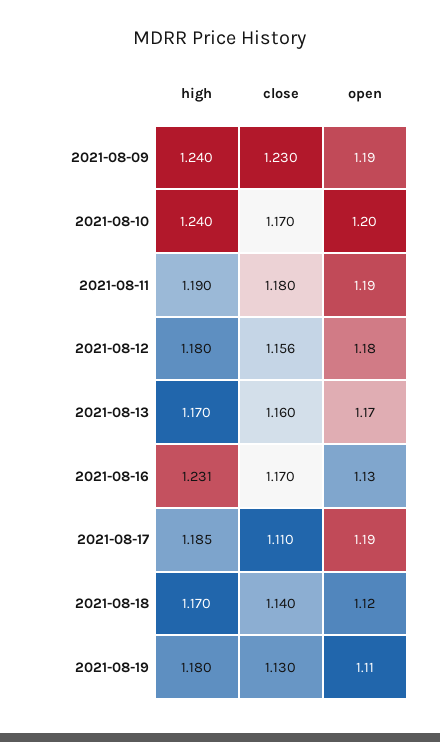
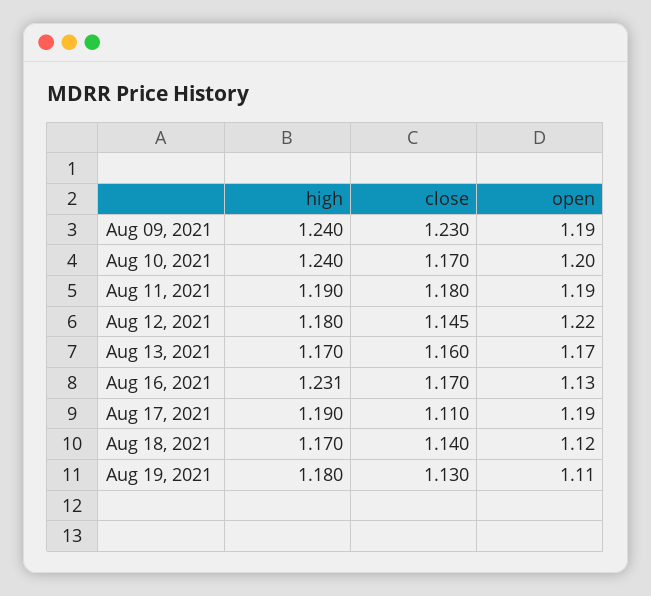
close, 2021-08-12: 1.156 -> 1.145
open, 2021-08-12: 1.18 -> 1.22
high, 2021-08-17: 1.185 -> 1.19

